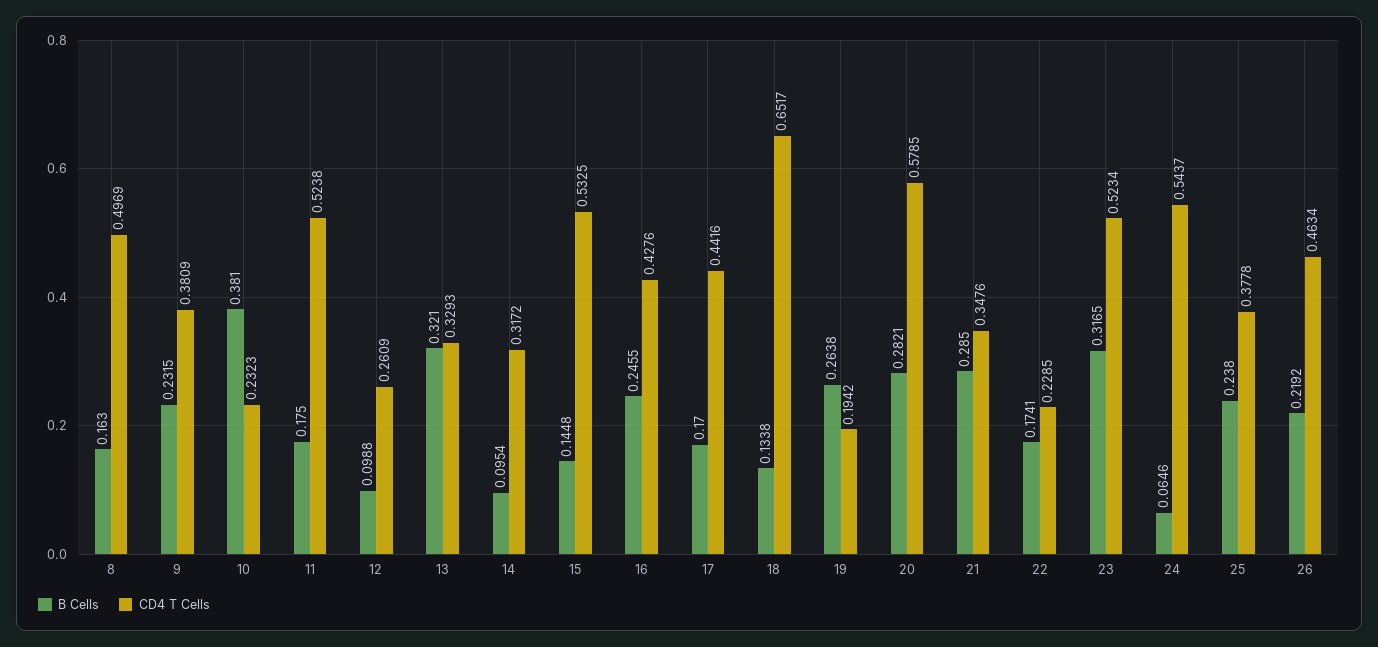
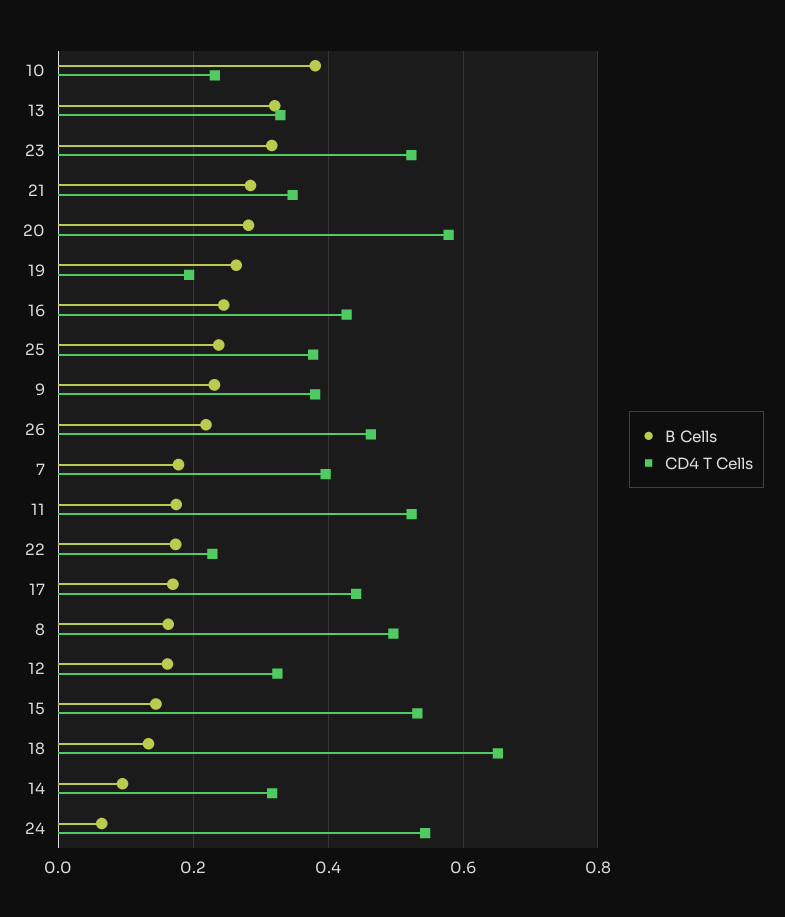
B Cells, 12: 0.0988 -> 0.16
CD4 T Cells, 12: 0.2609 -> 0.32
B Cells, 7: none -> 0.18
CD4 T Cells, 7: none -> 0.4

